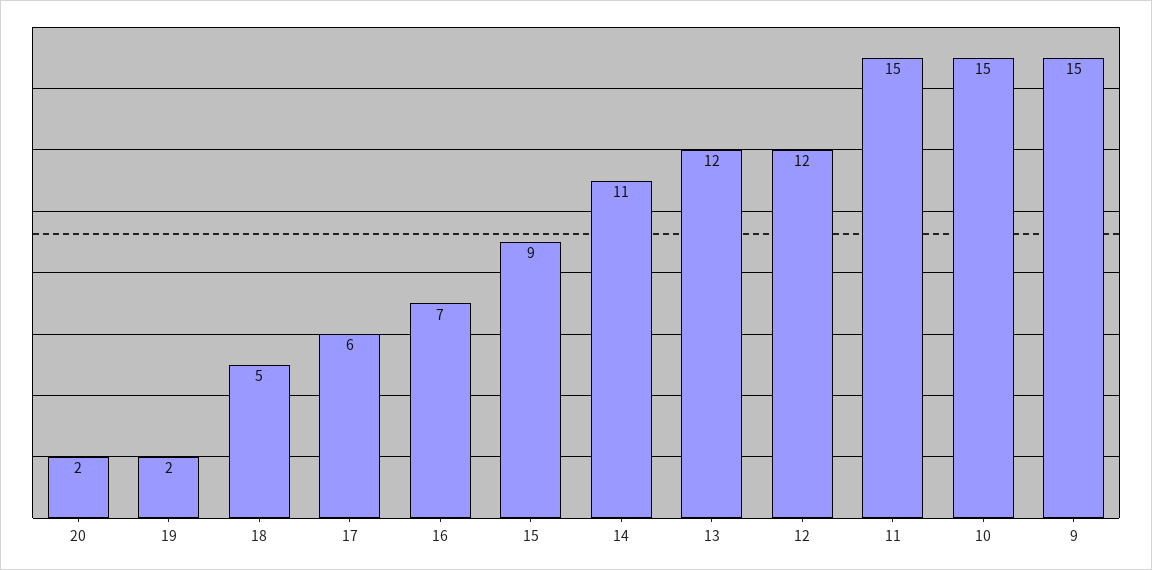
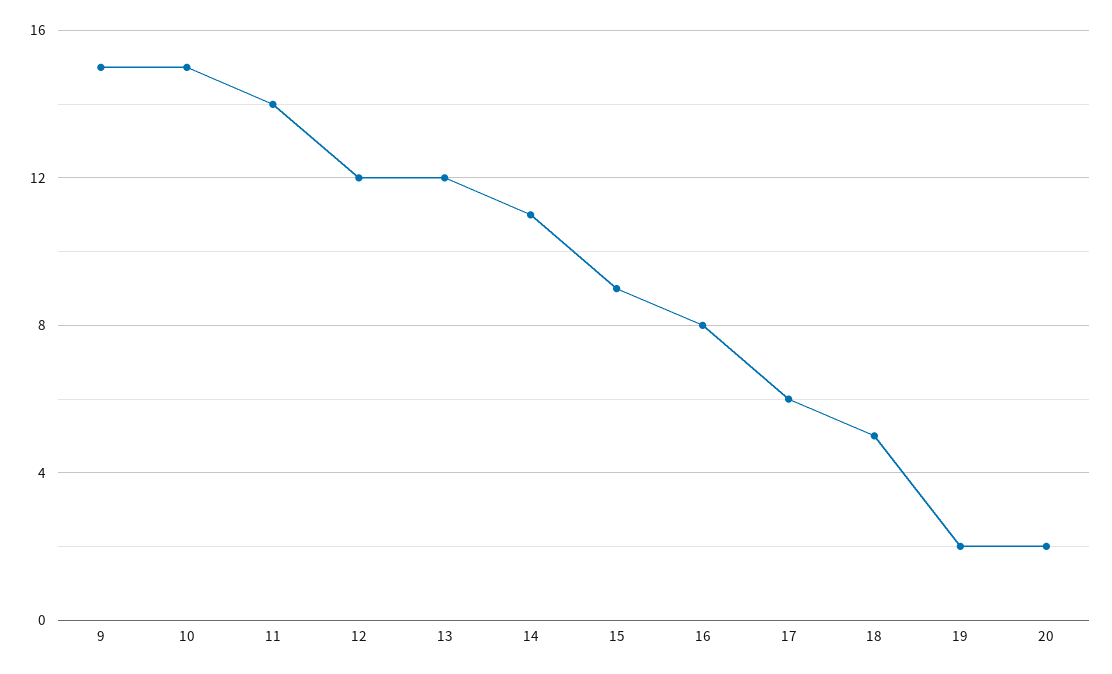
16: 7 -> 8
11: 15 -> 14

